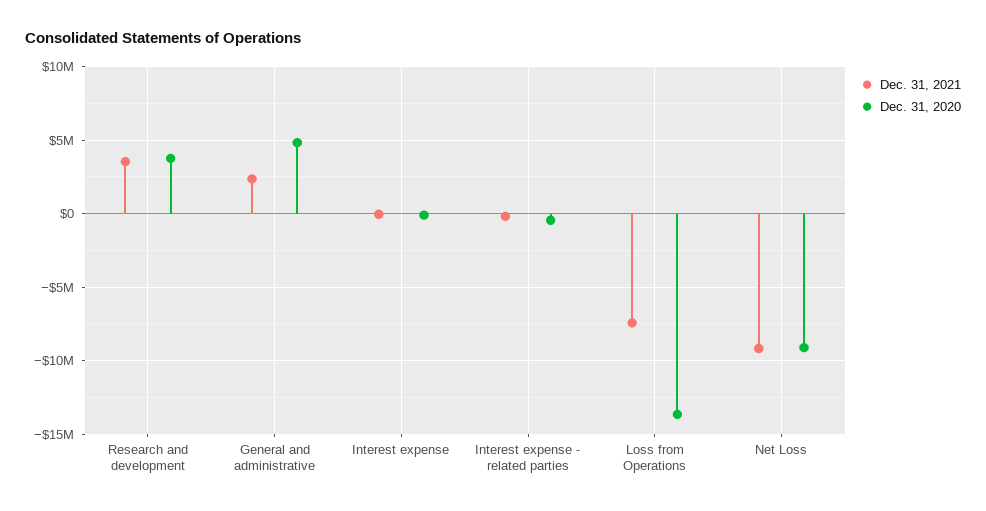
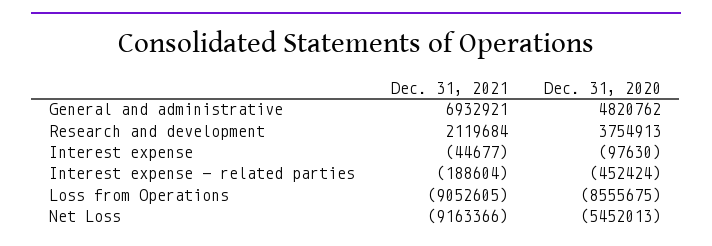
Dec. 31, 2021, Research and development: 3500000 -> 2119684
Dec. 31, 2021, General and administrative: 2500000 -> 6932921
Dec. 31, 2021, Loss from Operations: -7500000 -> -9052605
Dec. 31, 2020, Loss from Operations: -13500000 -> -8555675
Dec. 31, 2020, Net Loss: -9000000 -> -5452013

